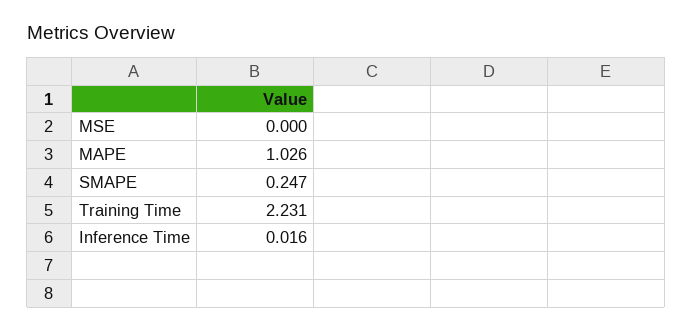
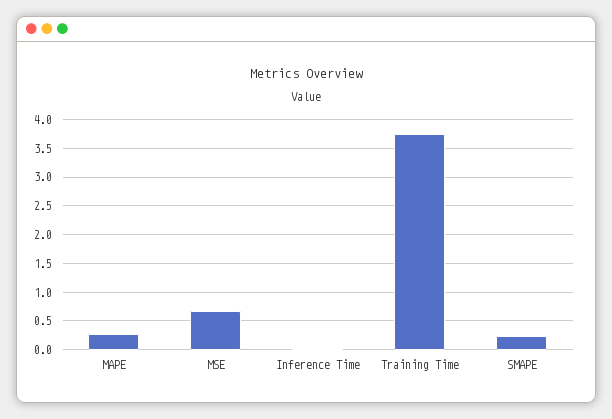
MSE: 0 -> 0.75
MAPE: 1.026 -> 0.25
Training Time: 2.231 -> 3.75

